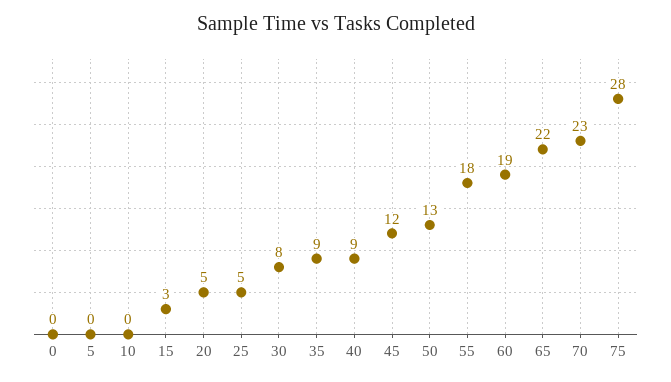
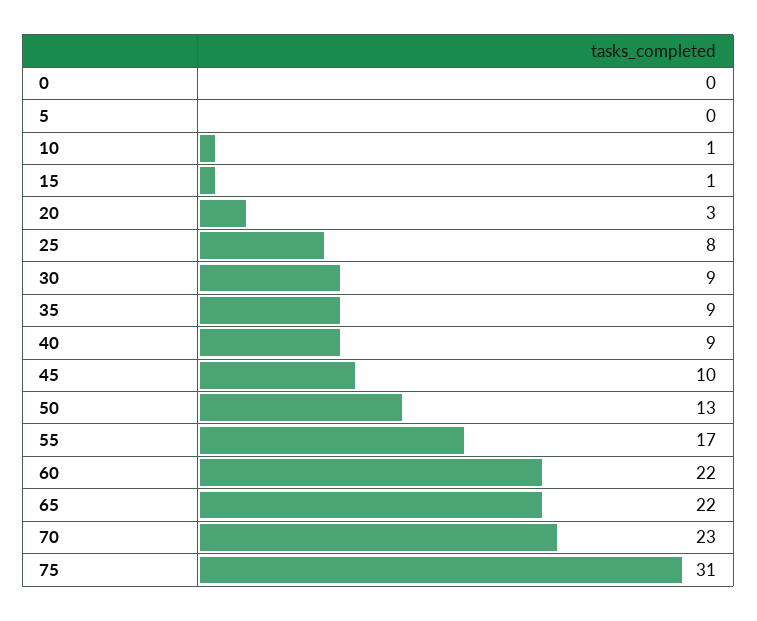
10: 0 -> 1
15: 3 -> 1
20: 5 -> 3
25: 5 -> 8
30: 8 -> 9
45: 12 -> 10
55: 18 -> 17
60: 19 -> 22
75: 28 -> 31

